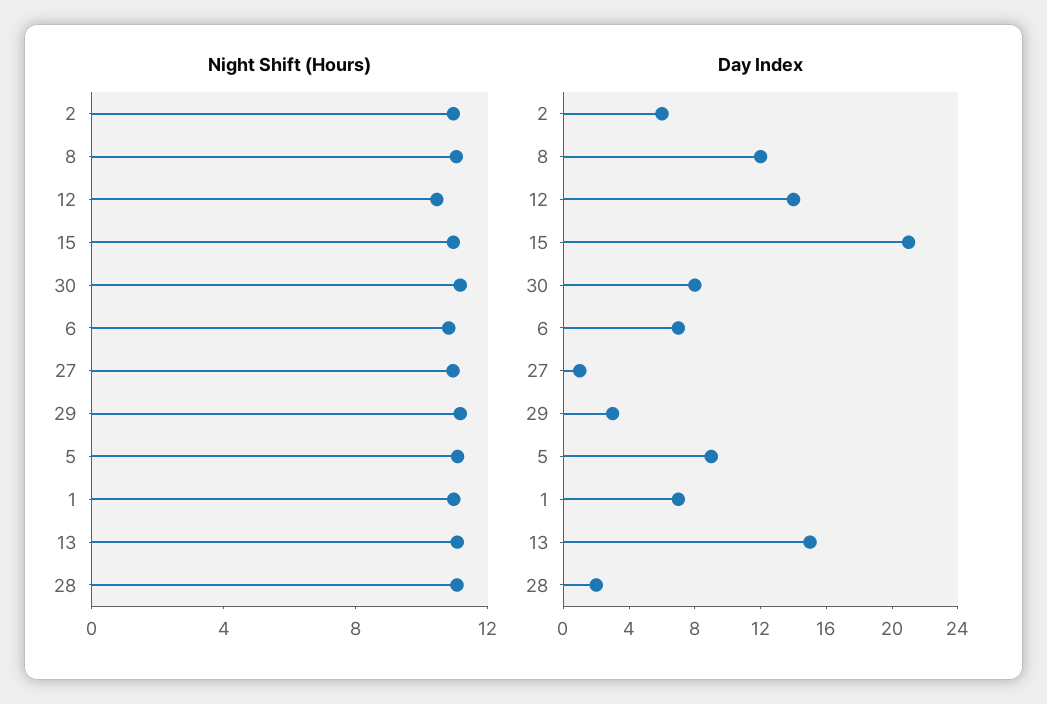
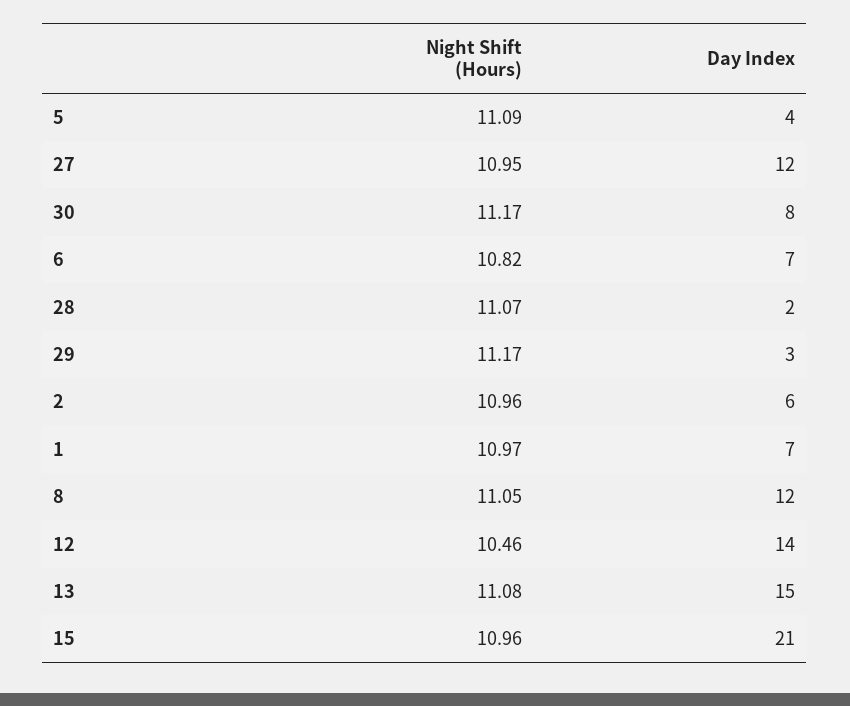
Day Index, 27: 1 -> 12
Day Index, 5: 9 -> 4

